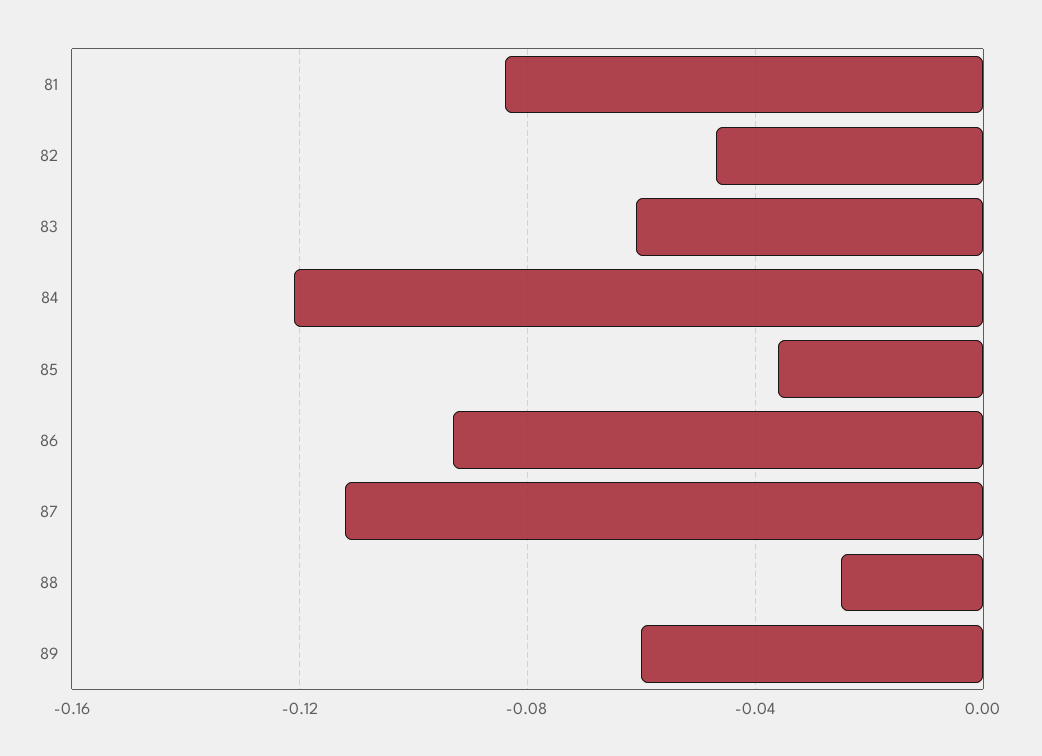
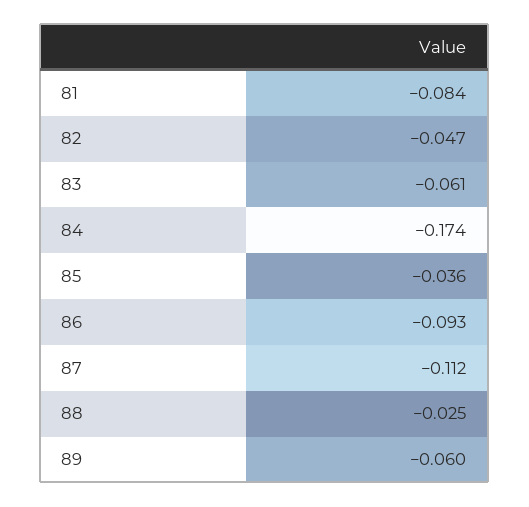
84: -0.12 -> -0.174

